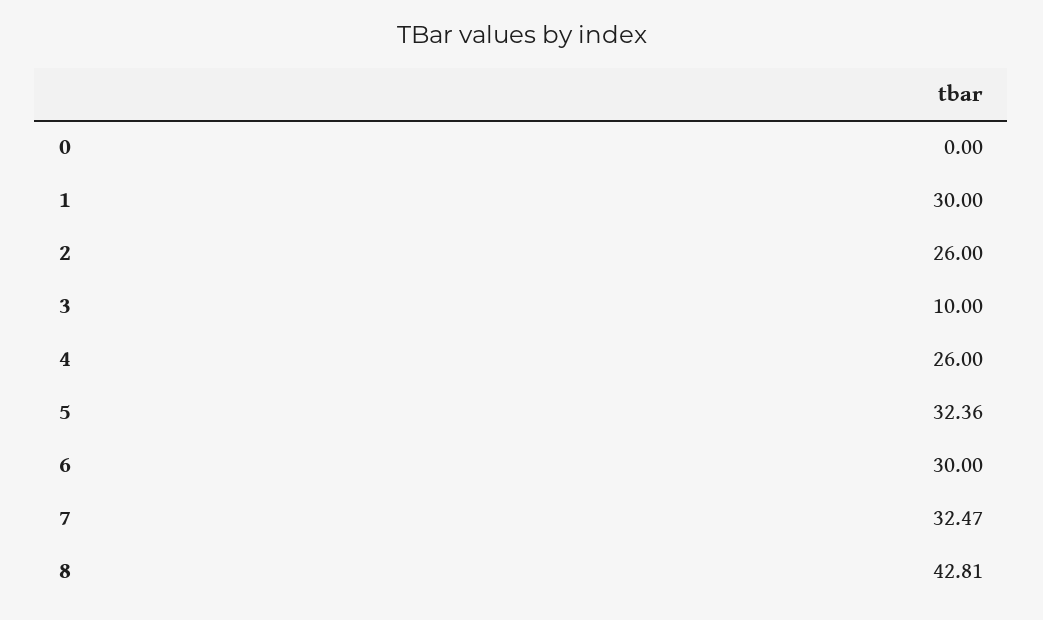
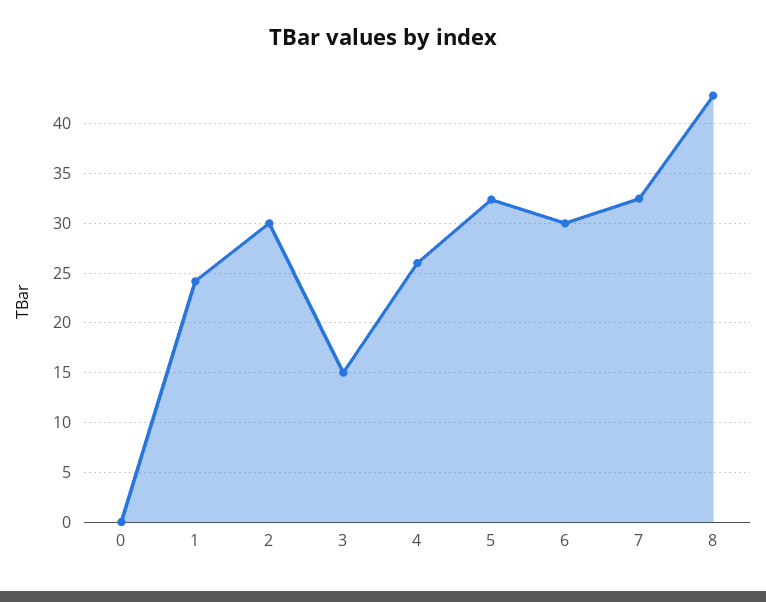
1: 30 -> 24
2: 26 -> 30
3: 10 -> 15

